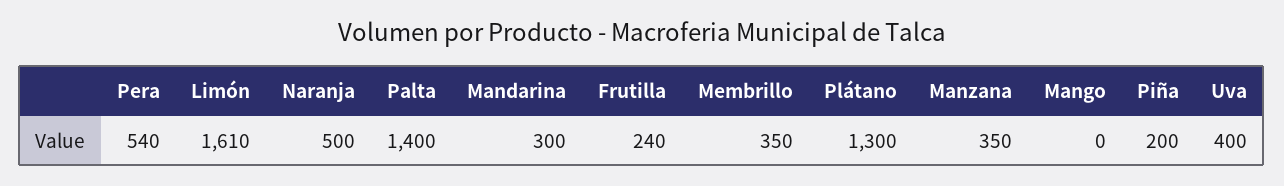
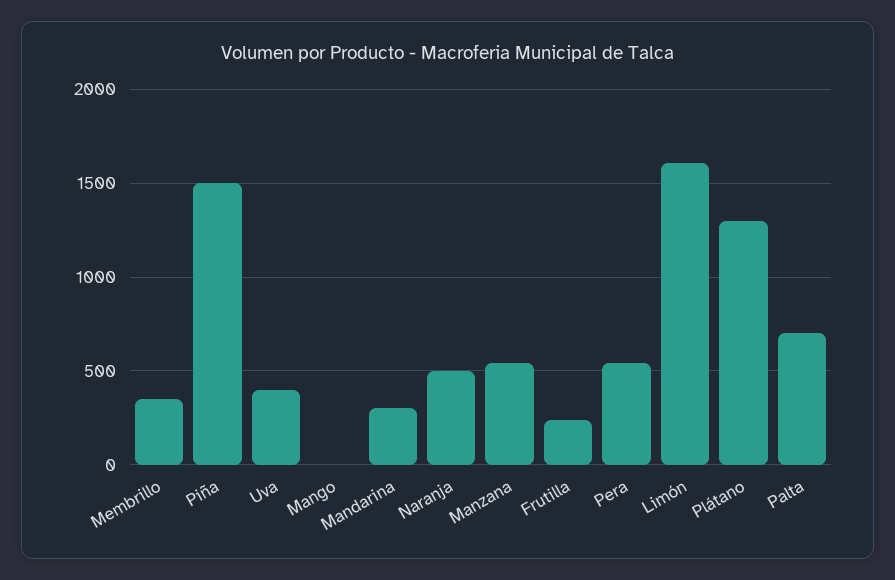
Palta: 1400 -> 700
Manzana: 350 -> 550
Piña: 200 -> 1500

